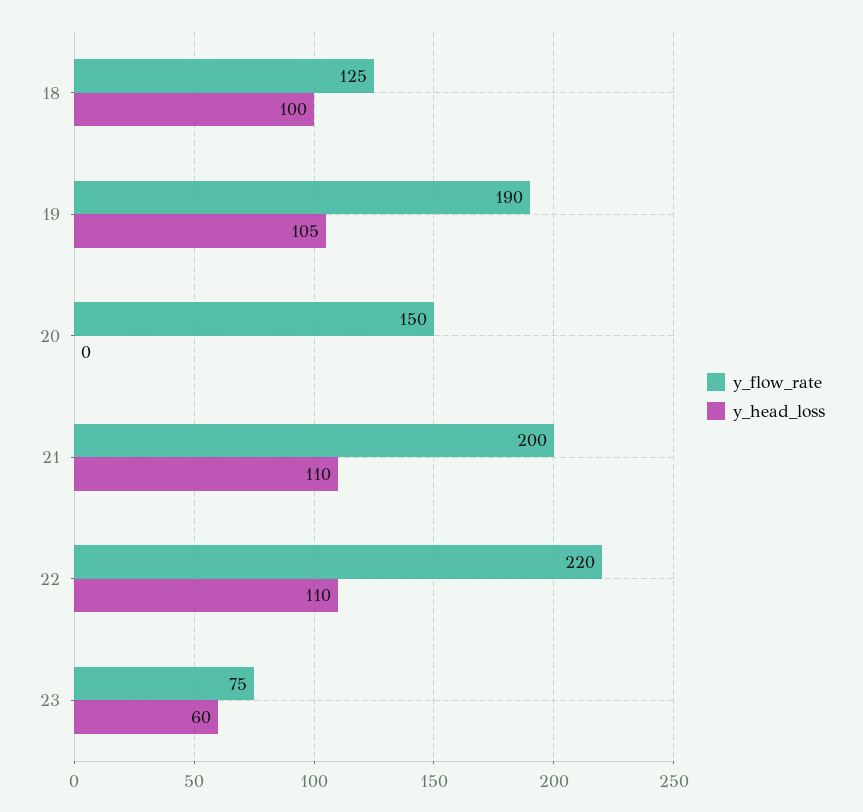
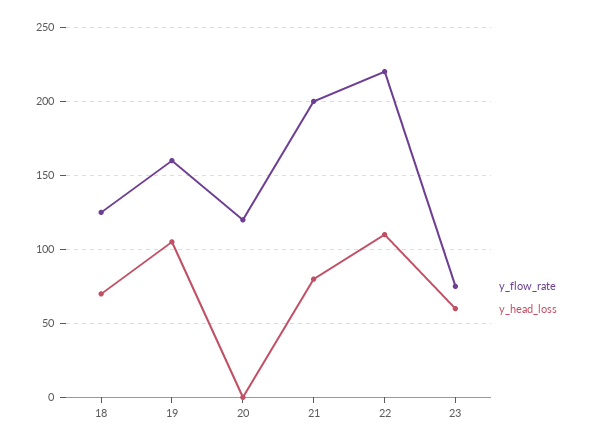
y_head_loss, 18: 100 -> 70
y_flow_rate, 19: 190 -> 160
y_flow_rate, 20: 150 -> 120
y_head_loss, 21: 110 -> 80

